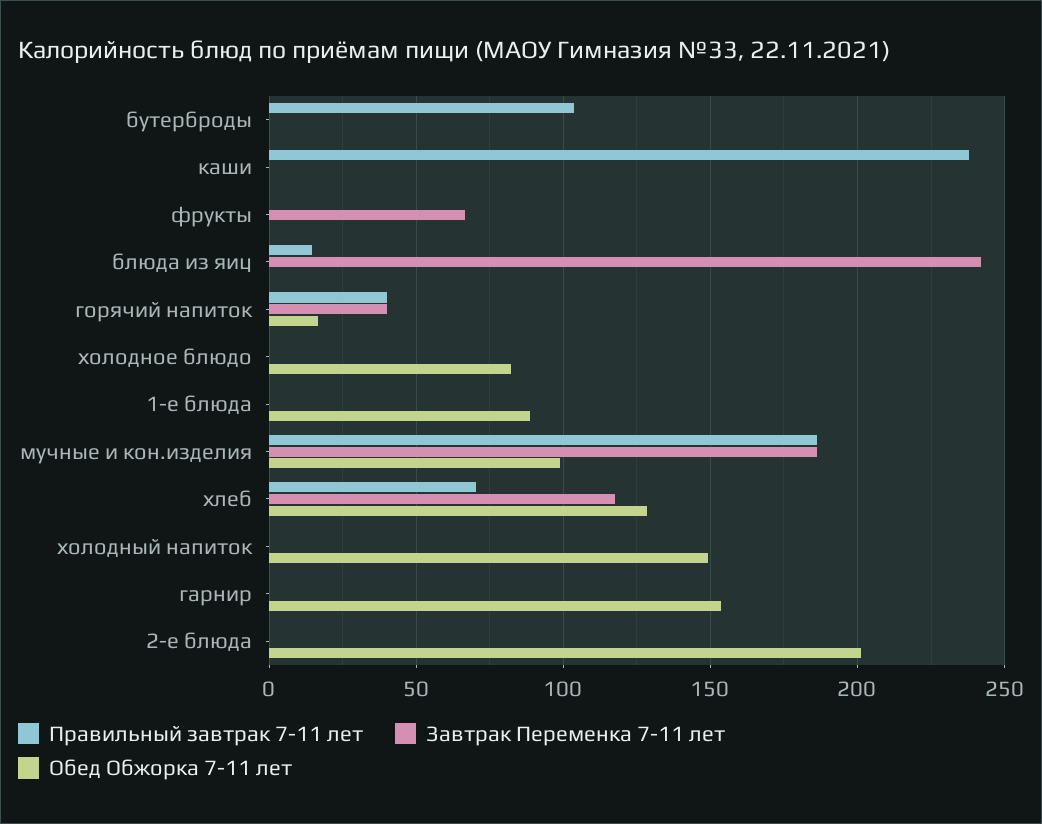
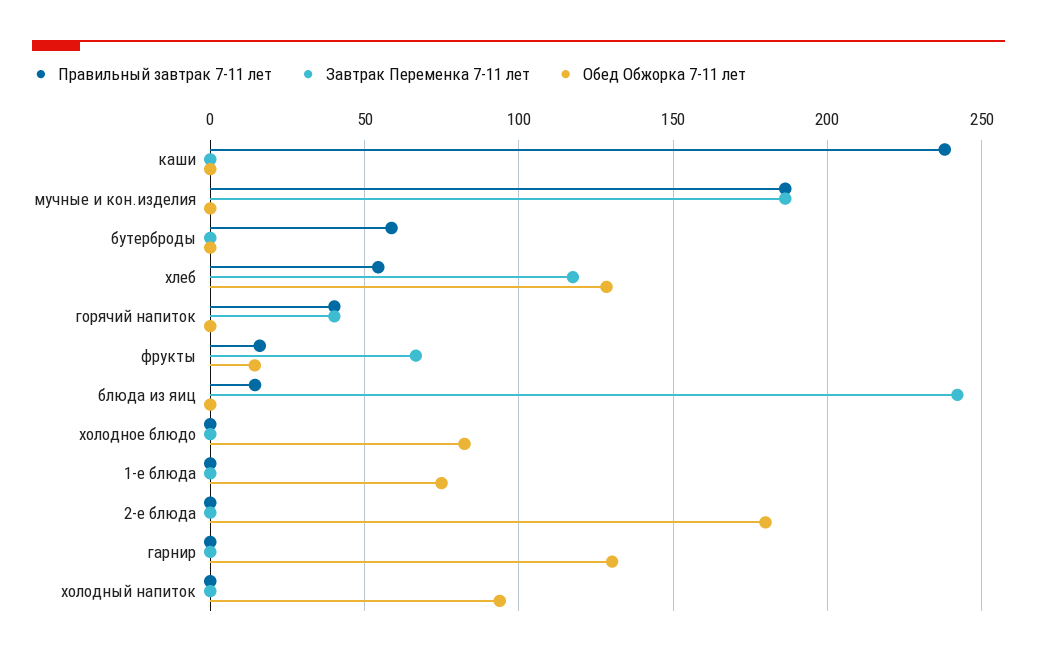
Правильный завтрак 7-11 лет, бутерброды: 105 -> 60
Правильный завтрак 7-11 лет, фрукты: 0 -> 15
Обед Обжорка 7-11 лет, фрукты: 0 -> 15
Обед Обжорка 7-11 лет, горячий напиток: 15 -> 0
Обед Обжорка 7-11 лет, 1-е блюда: 90 -> 75
Обед Обжорка 7-11 лет, мучные и кон.изделия: 100 -> 0
Правильный завтрак 7-11 лет, хлеб: 70 -> 55
Обед Обжорка 7-11 лет, холодный напиток: 150 -> 95
Обед Обжорка 7-11 лет, гарнир: 155 -> 130
Обед Обжорка 7-11 лет, 2-е блюда: 200 -> 180

